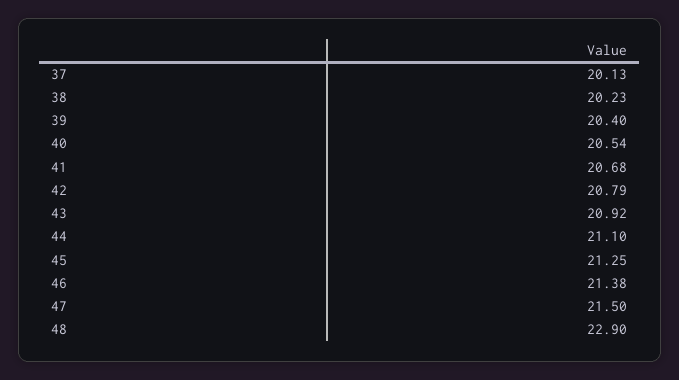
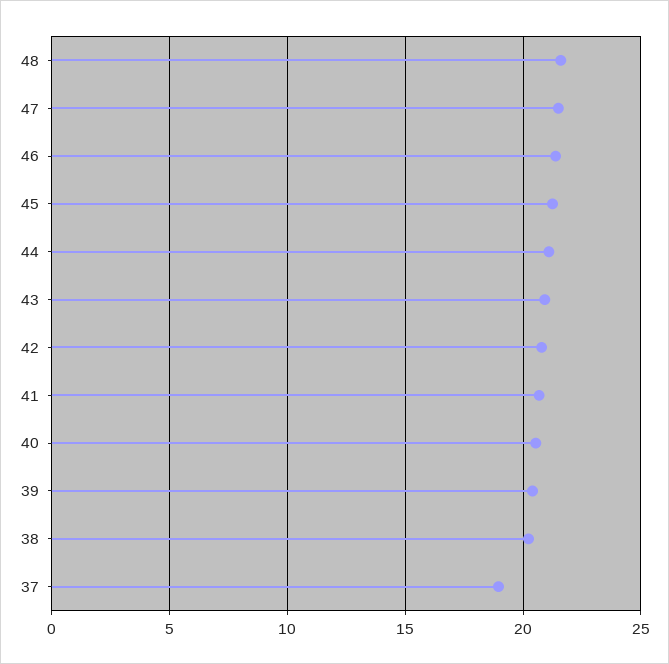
37: 20.13 -> 19
48: 22.9 -> 21.5

